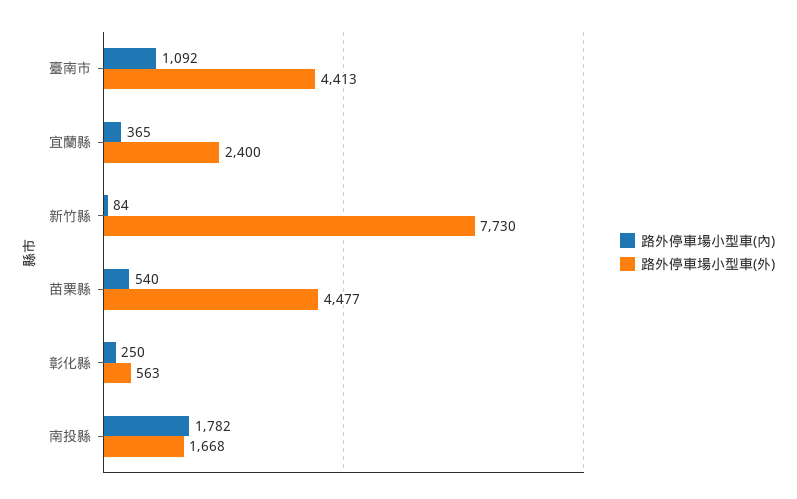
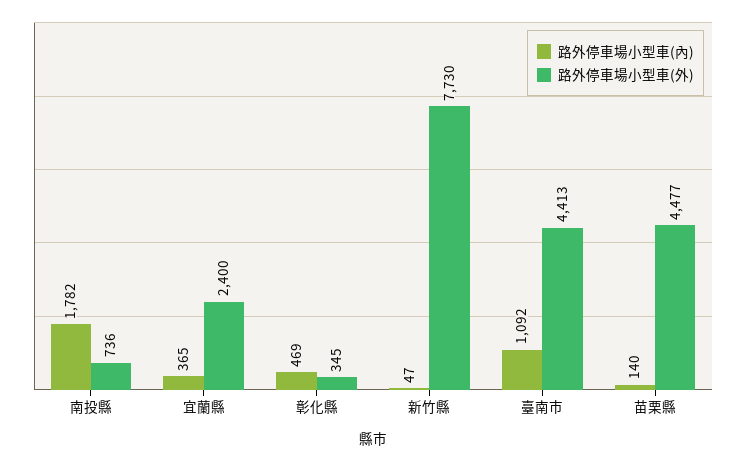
路外停車場小型車(內), 新竹縣: 84 -> 47
路外停車場小型車(內), 苗栗縣: 540 -> 140
路外停車場小型車(內), 彰化縣: 250 -> 469
路外停車場小型車(外), 彰化縣: 563 -> 345
路外停車場小型車(外), 南投縣: 1668 -> 736

